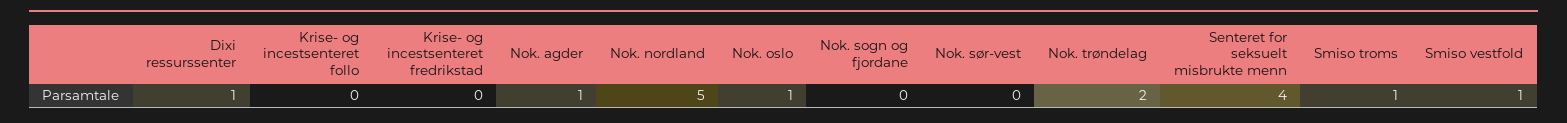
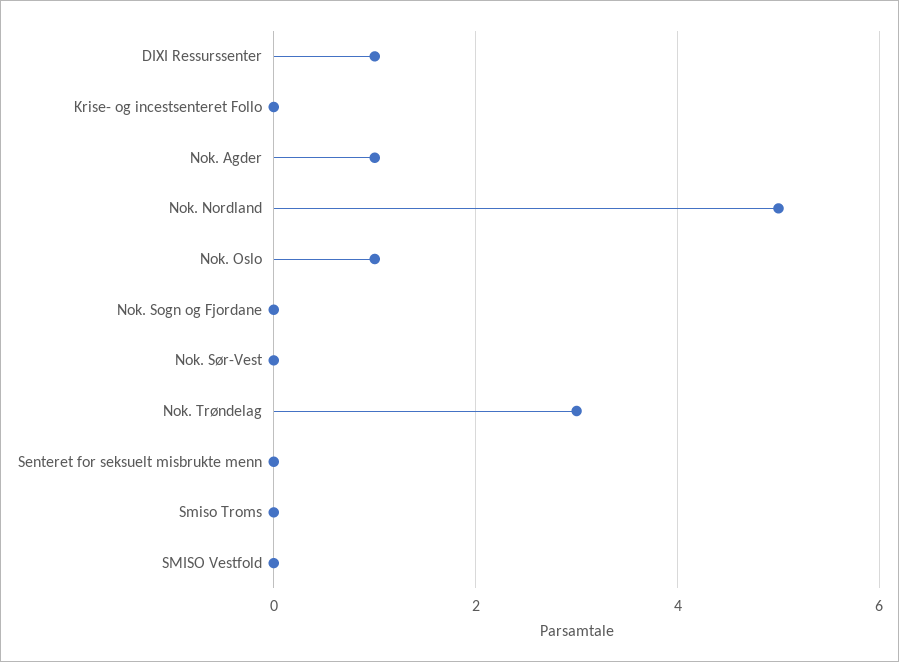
Krise- og incestsenteret fredrikstad: 0 -> none
Nok. trøndelag: 2 -> 3
Senteret for seksuelt misbrukte menn: 4 -> 0
Smiso troms: 1 -> 0
Smiso vestfold: 1 -> 0

